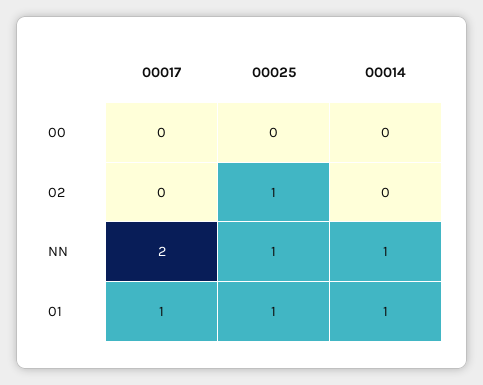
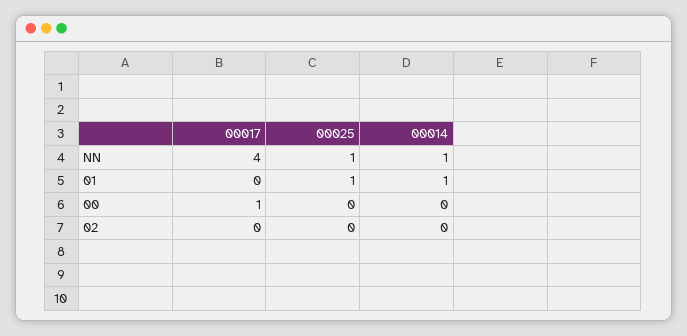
00017, 00: 0 -> 1
00025, 02: 1 -> 0
00017, NN: 2 -> 4
00017, 01: 1 -> 0

